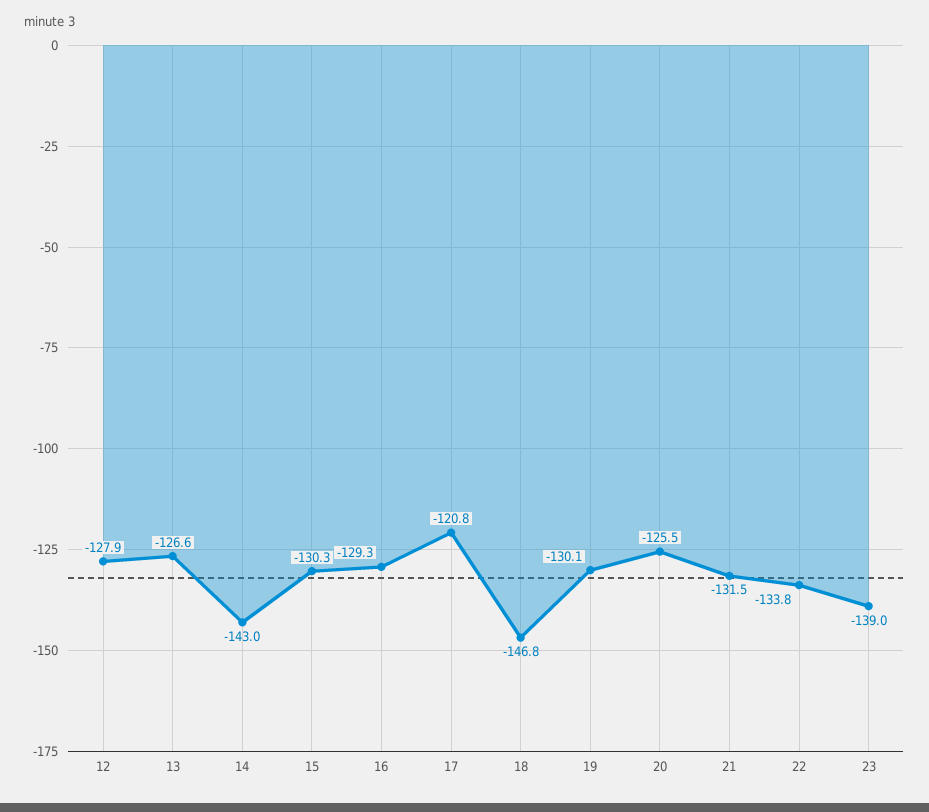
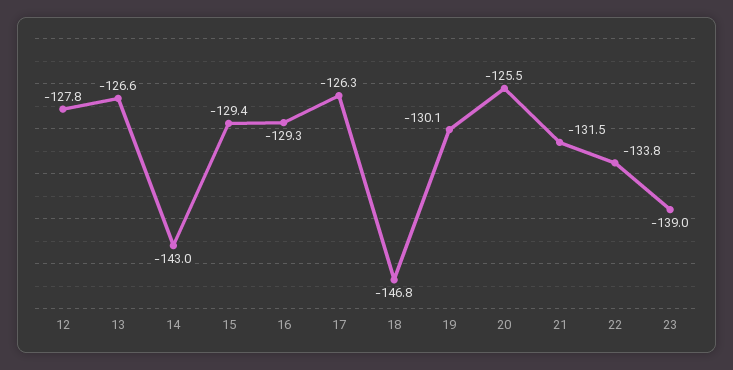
12: -127.9 -> -127.8
15: -130.3 -> -129.4
17: -120.8 -> -126.3

